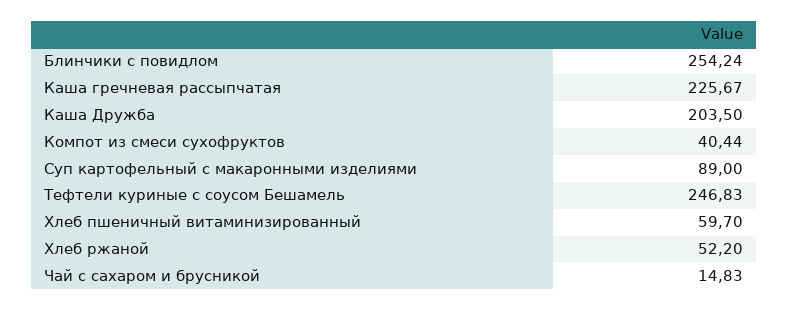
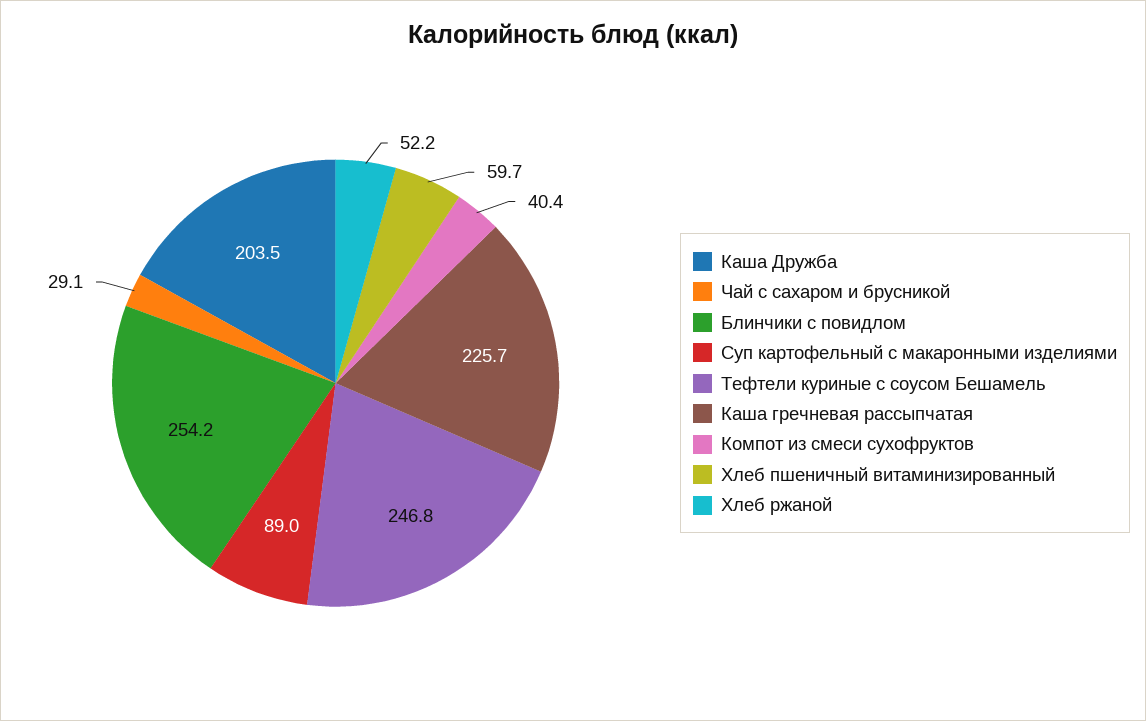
Чай с сахаром и брусникой: 14.83 -> 29.1

